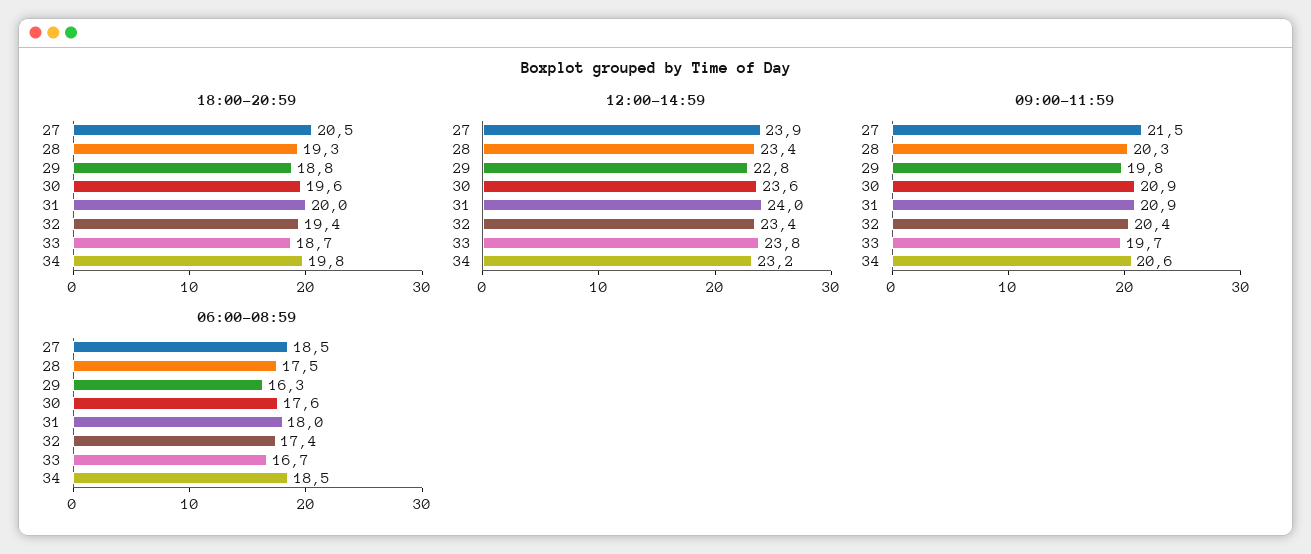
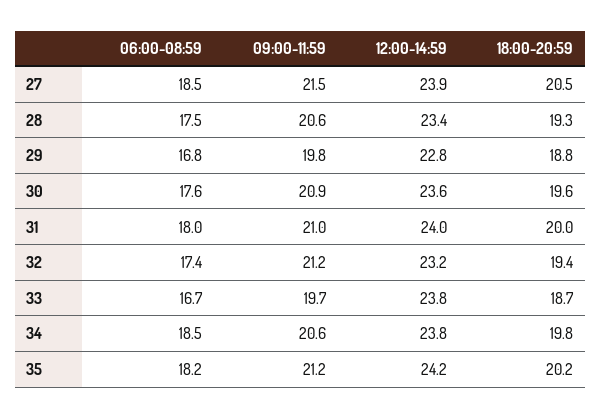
12:00-14:59, 32: 23.4 -> 23.2
12:00-14:59, 34: 23.2 -> 23.8
09:00-11:59, 28: 20.3 -> 20.6
09:00-11:59, 31: 20.9 -> 21
09:00-11:59, 32: 20.4 -> 21.2
06:00-08:59, 29: 16.3 -> 16.8
06:00-08:59, 35: none -> 18.2
09:00-11:59, 35: none -> 21.2
12:00-14:59, 35: none -> 24.2
18:00-20:59, 35: none -> 20.2

